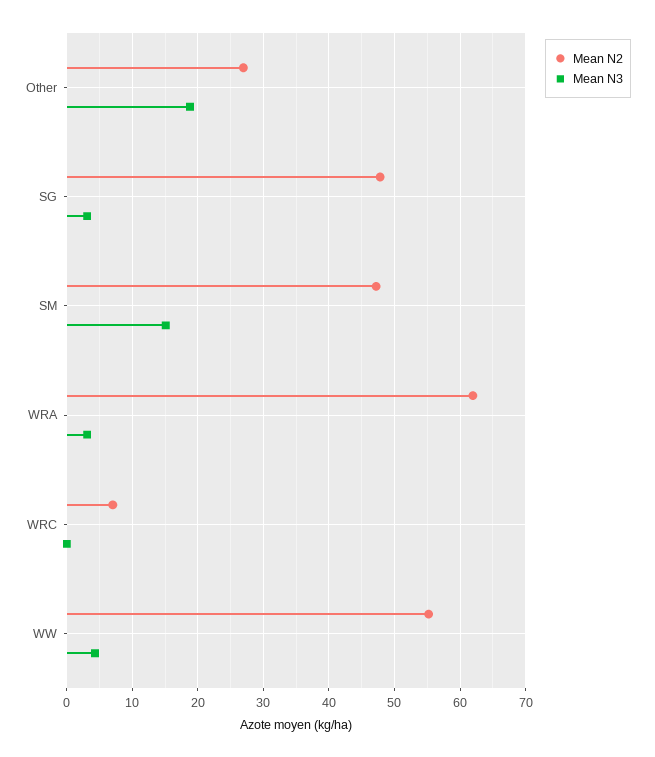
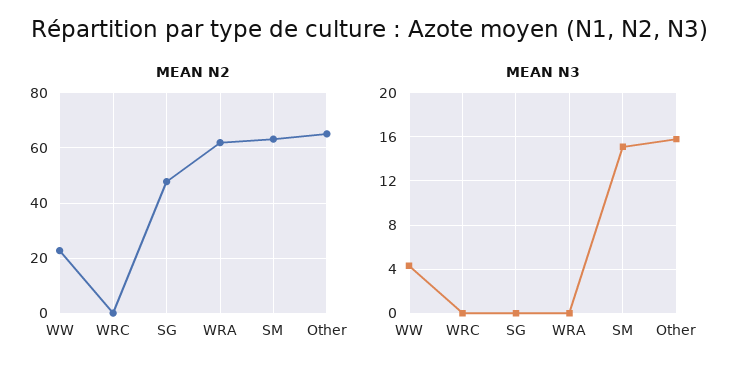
Mean N2, Other: 27 -> 65
Mean N3, Other: 19 -> 16
Mean N3, SG: 3 -> 0
Mean N2, SM: 47 -> 62.5
Mean N3, WRA: 3 -> 0
Mean N2, WRC: 7 -> 0
Mean N2, WW: 55 -> 22.5

